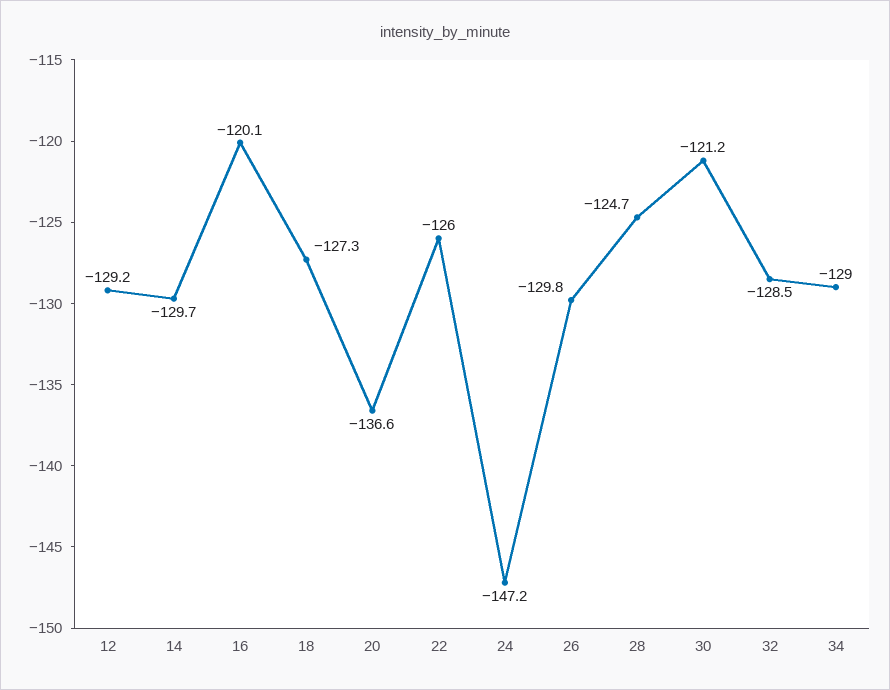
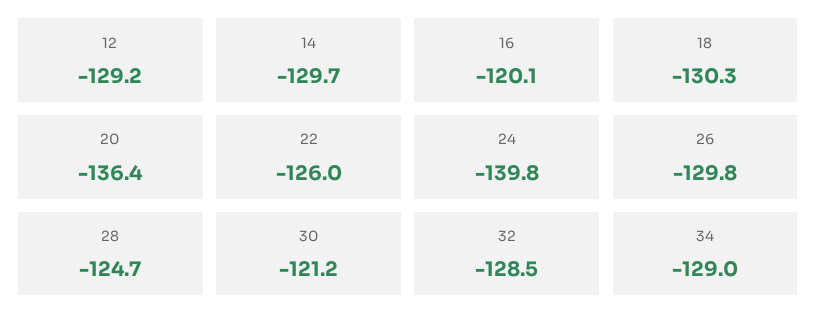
18: -127.3 -> -130.3
20: -136.6 -> -136.4
24: -147.2 -> -139.8

